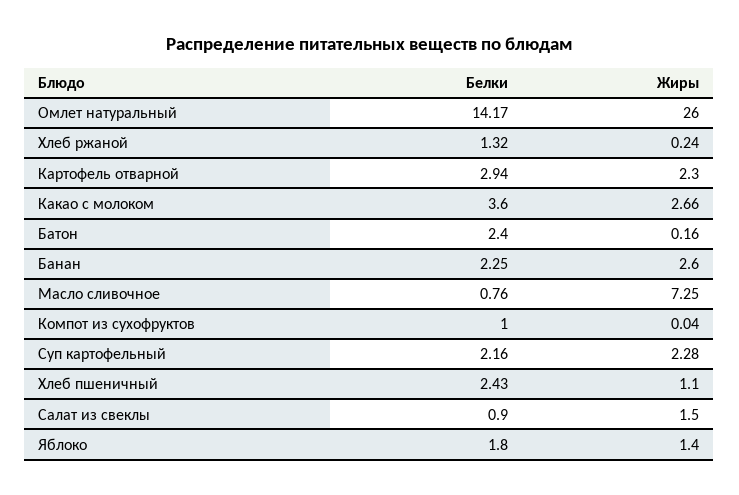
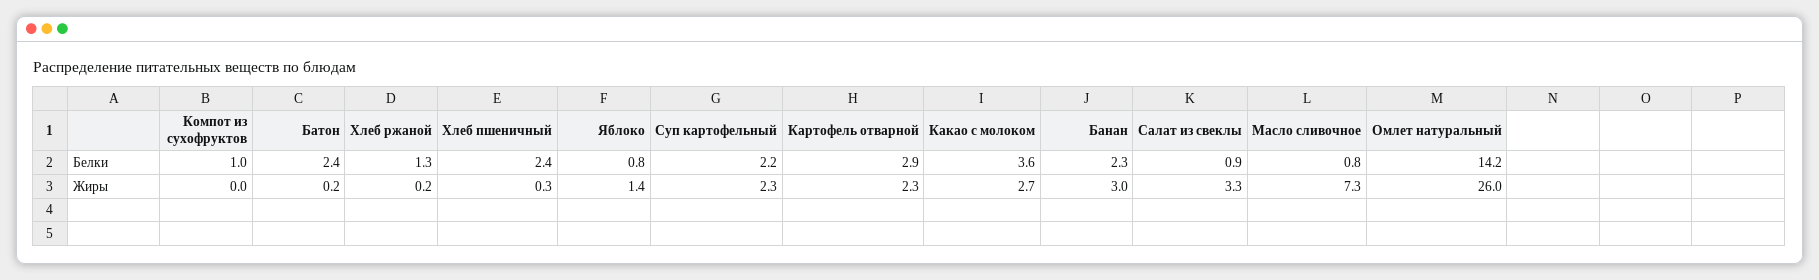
Жиры, Банан: 2.6 -> 3
Жиры, Хлеб пшеничный: 1.1 -> 0.3
Жиры, Салат из свеклы: 1.5 -> 3.3
Белки, Яблоко: 1.8 -> 0.8

